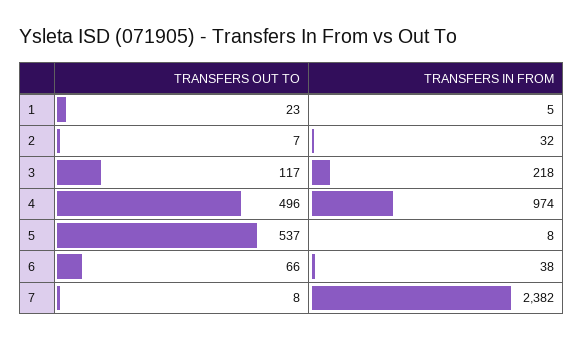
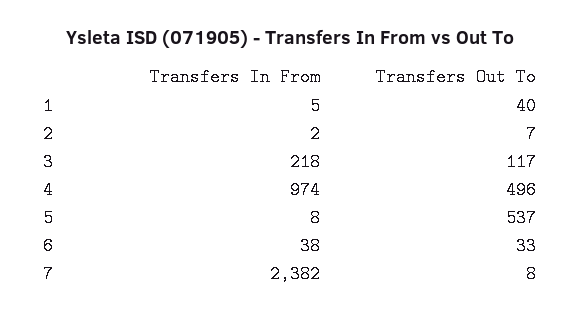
TRANSFERS OUT TO, 1: 23 -> 40
TRANSFERS IN FROM, 2: 32 -> 2
TRANSFERS OUT TO, 6: 66 -> 33

